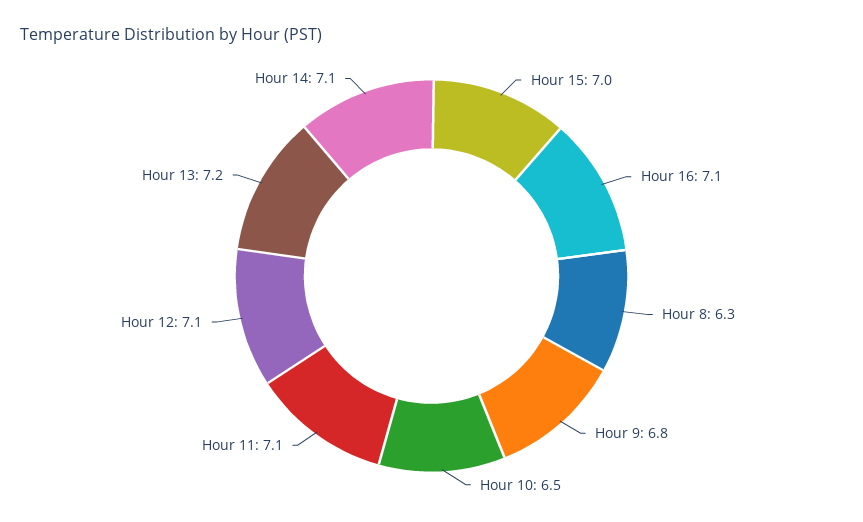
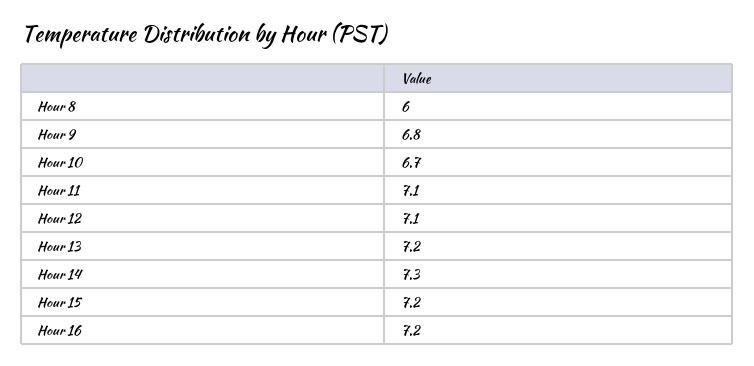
Hour 15: 7 -> 7.2
Hour 16: 7.1 -> 7.2
Hour 8: 6.3 -> 6
Hour 10: 6.5 -> 6.7
Hour 14: 7.1 -> 7.3

